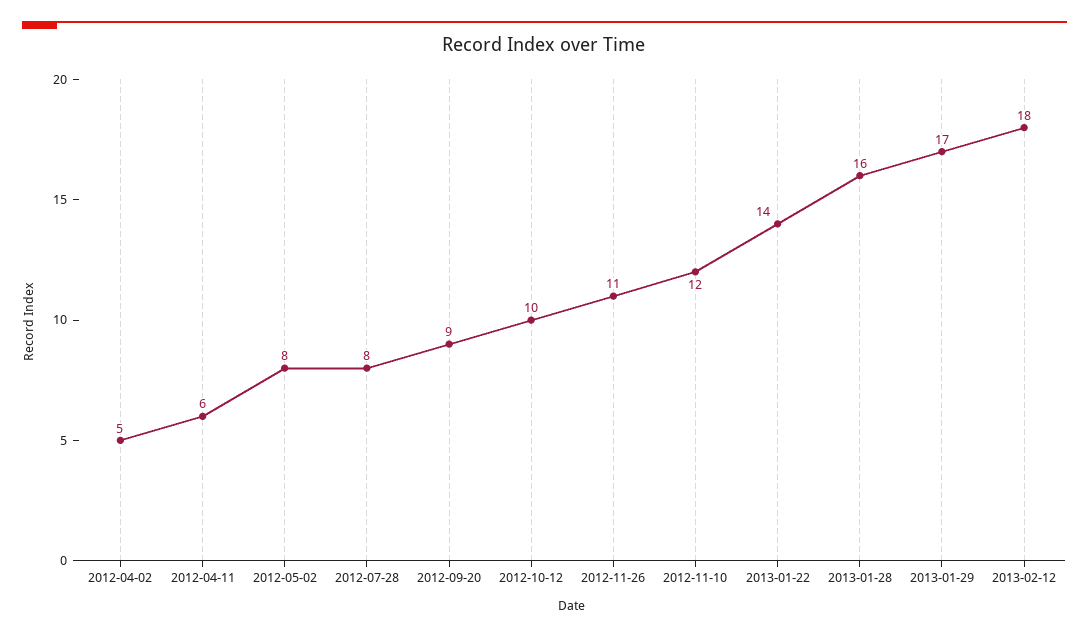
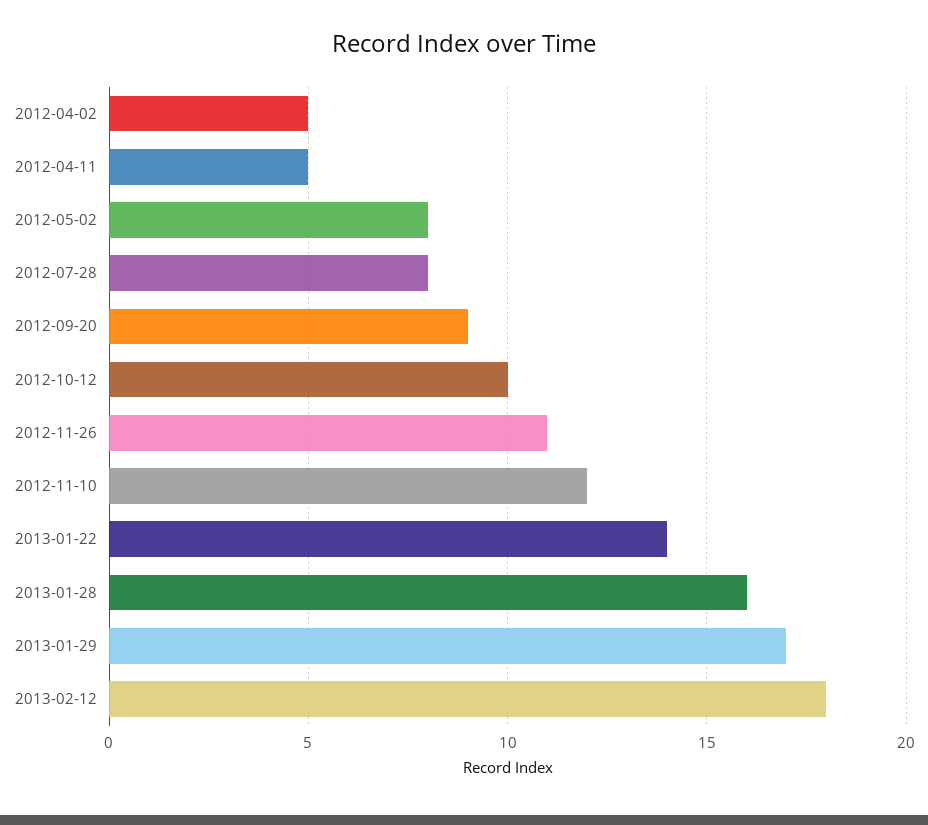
2012-04-11: 6 -> 5

